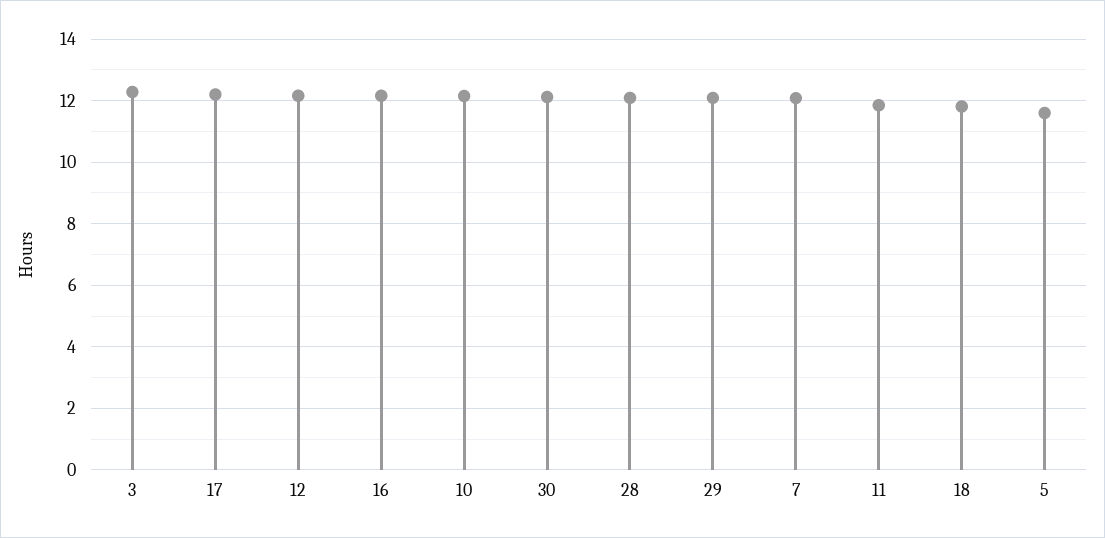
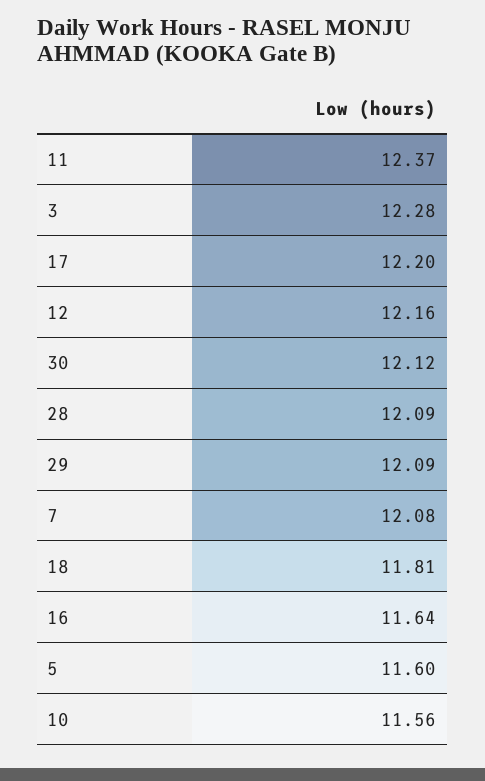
16: 12.2 -> 11.64
10: 12.2 -> 11.56
11: 11.8 -> 12.37

